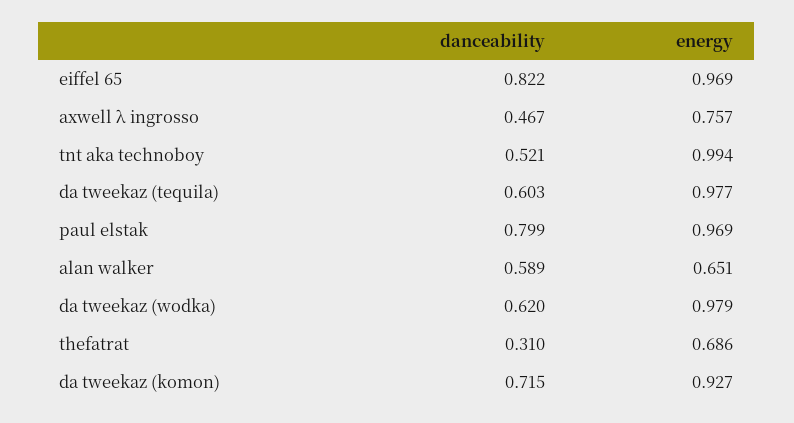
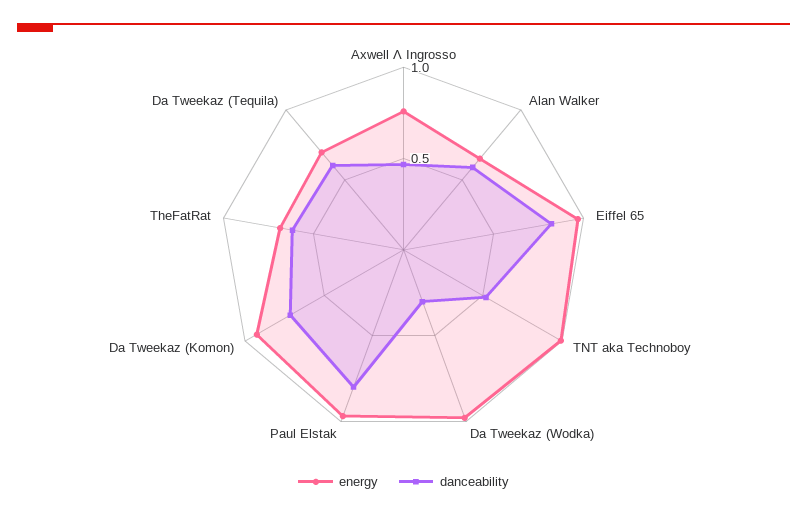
energy, da tweekaz (tequila): 0.977 -> 0.7
danceability, da tweekaz (wodka): 0.62 -> 0.3
danceability, thefatrat: 0.31 -> 0.6

